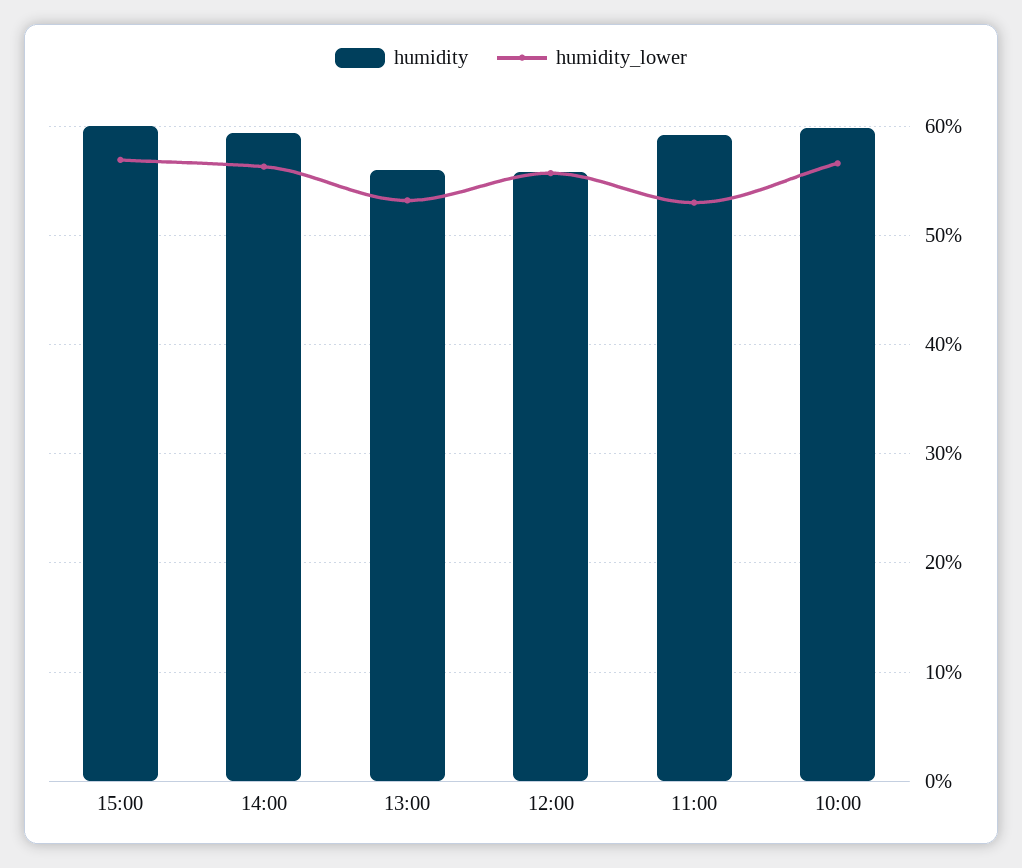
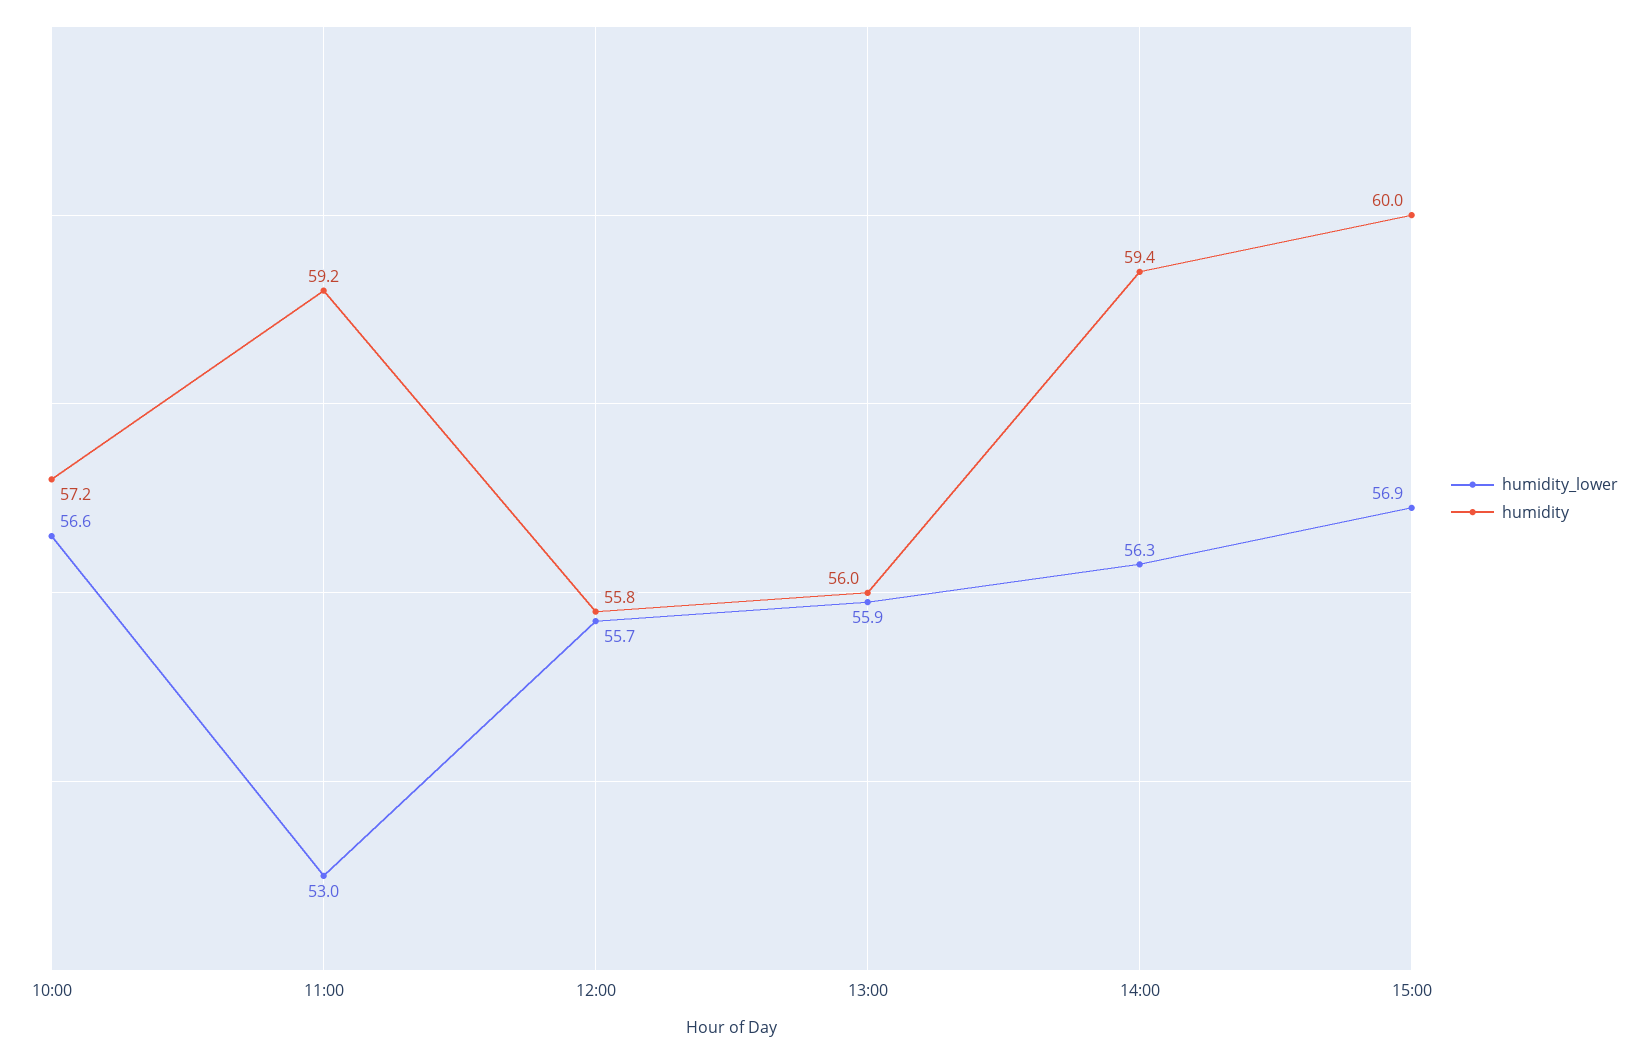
humidity_lower, 13:00: 53 -> 55.9
humidity, 10:00: 60 -> 57.2

